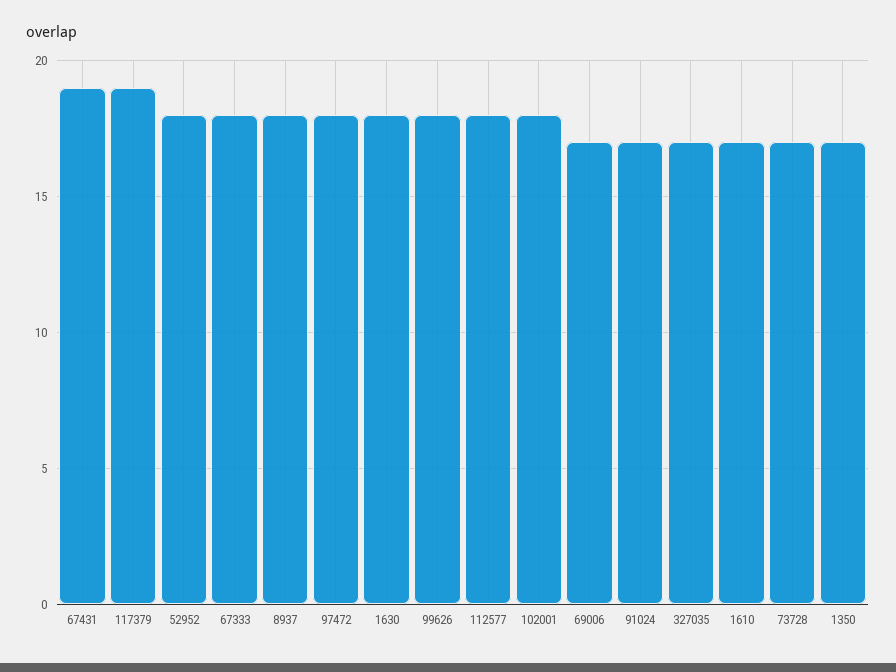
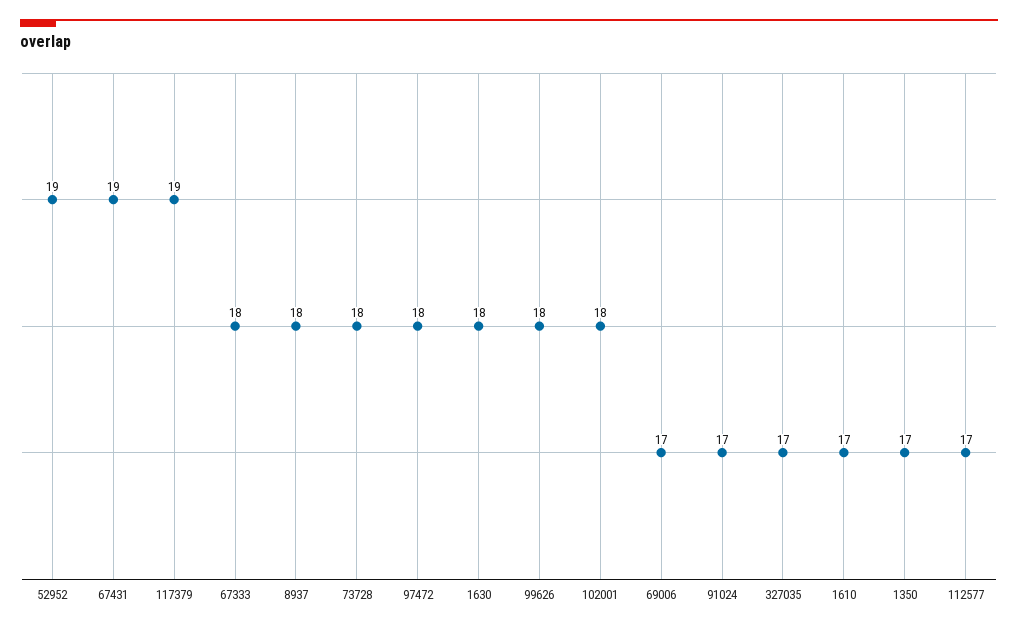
52952: 18 -> 19
112577: 18 -> 17
73728: 17 -> 18

